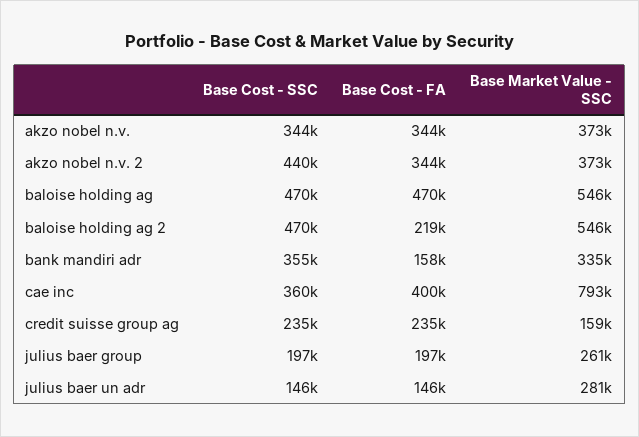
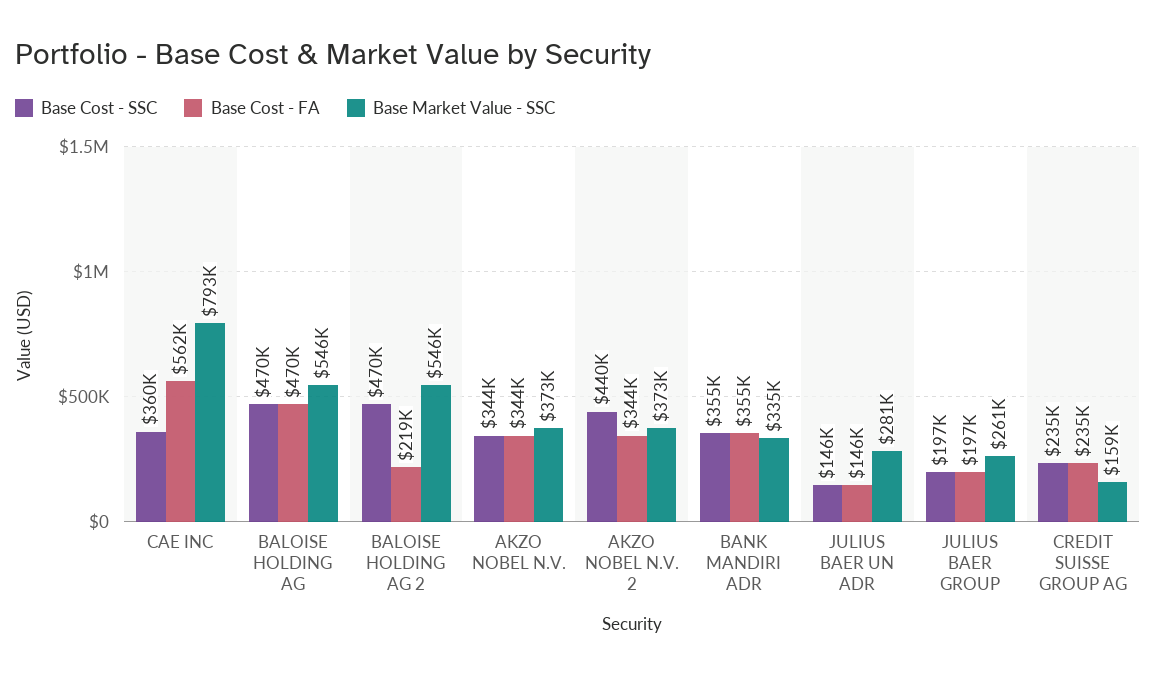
Base Cost - FA, bank mandiri adr: 158000 -> 355000
Base Cost - FA, cae inc: 400000 -> 562000

